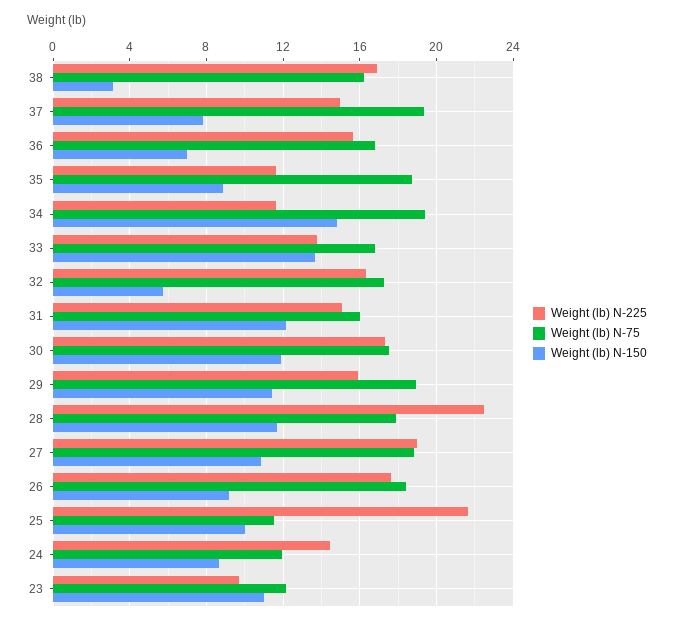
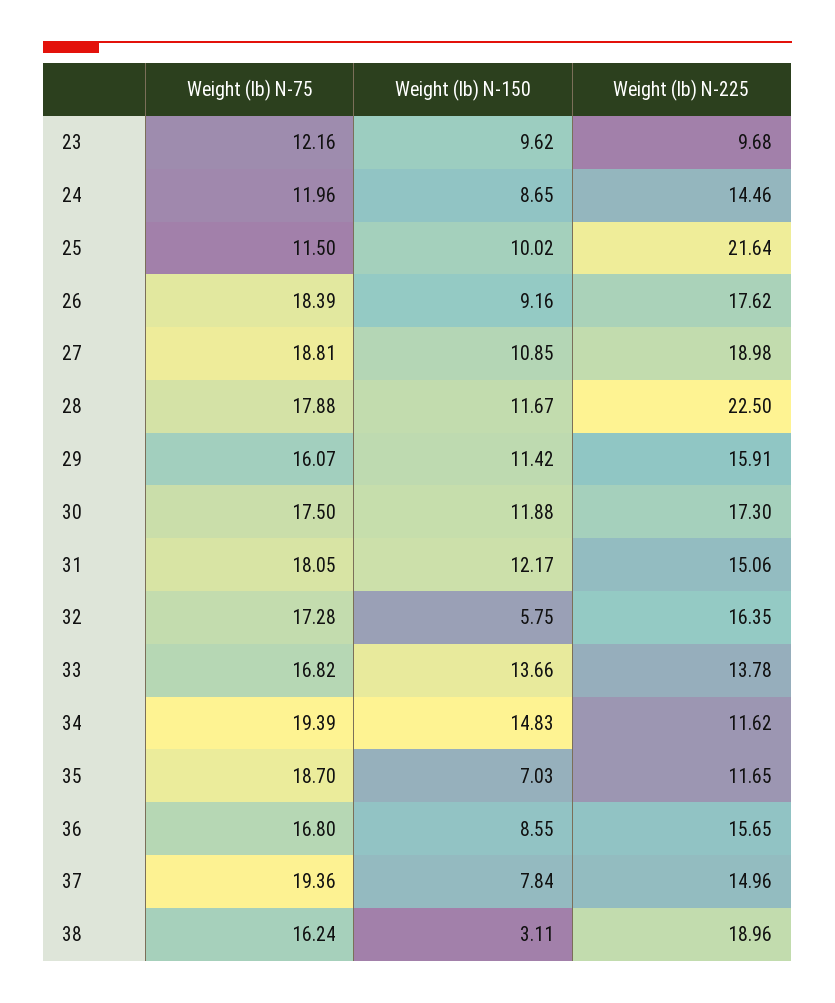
Weight (lb) N-225, 38: 17 -> 18.96
Weight (lb) N-150, 36: 7 -> 8.55
Weight (lb) N-150, 35: 9 -> 7.03
Weight (lb) N-75, 31: 16 -> 18.05
Weight (lb) N-75, 29: 19 -> 16.07
Weight (lb) N-150, 23: 11 -> 9.62

